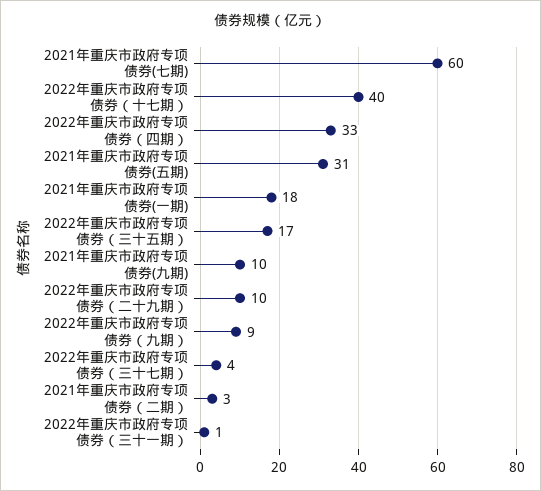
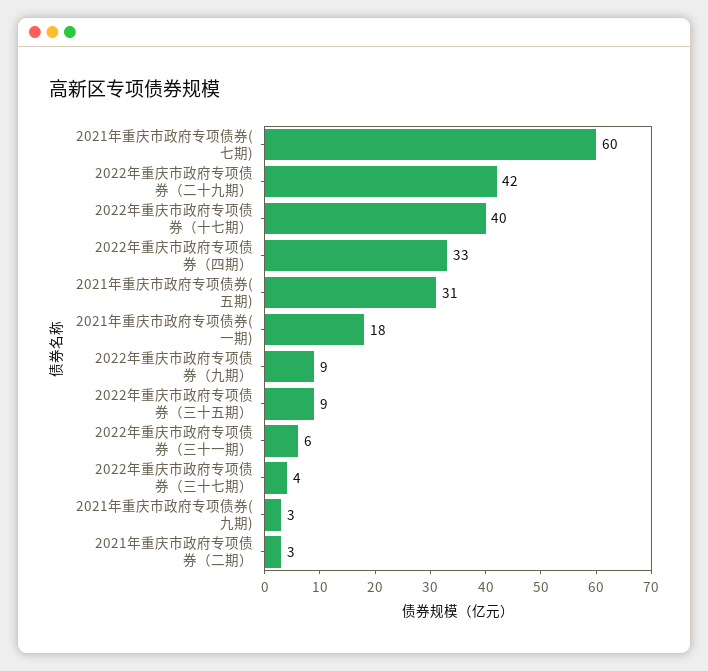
2022年重庆市政府专项债券（三十五期）: 17 -> 9
2021年重庆市政府专项债券(九期): 10 -> 3
2022年重庆市政府专项债券（二十九期）: 10 -> 42
2022年重庆市政府专项债券（三十一期）: 1 -> 6

